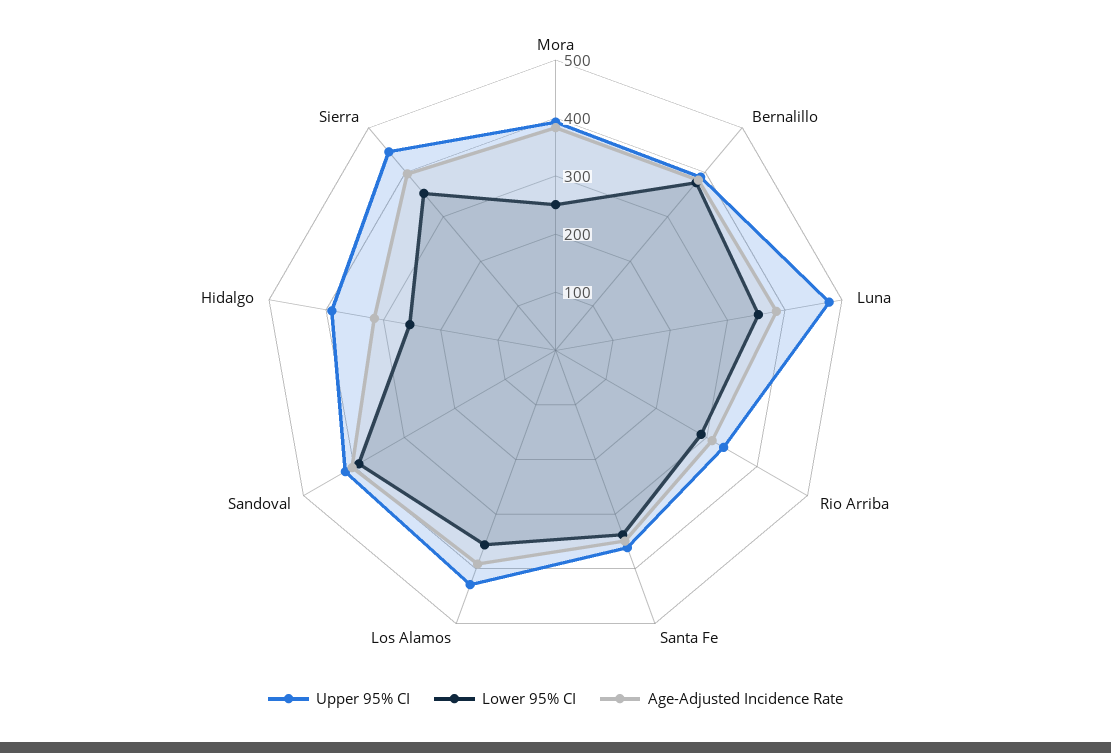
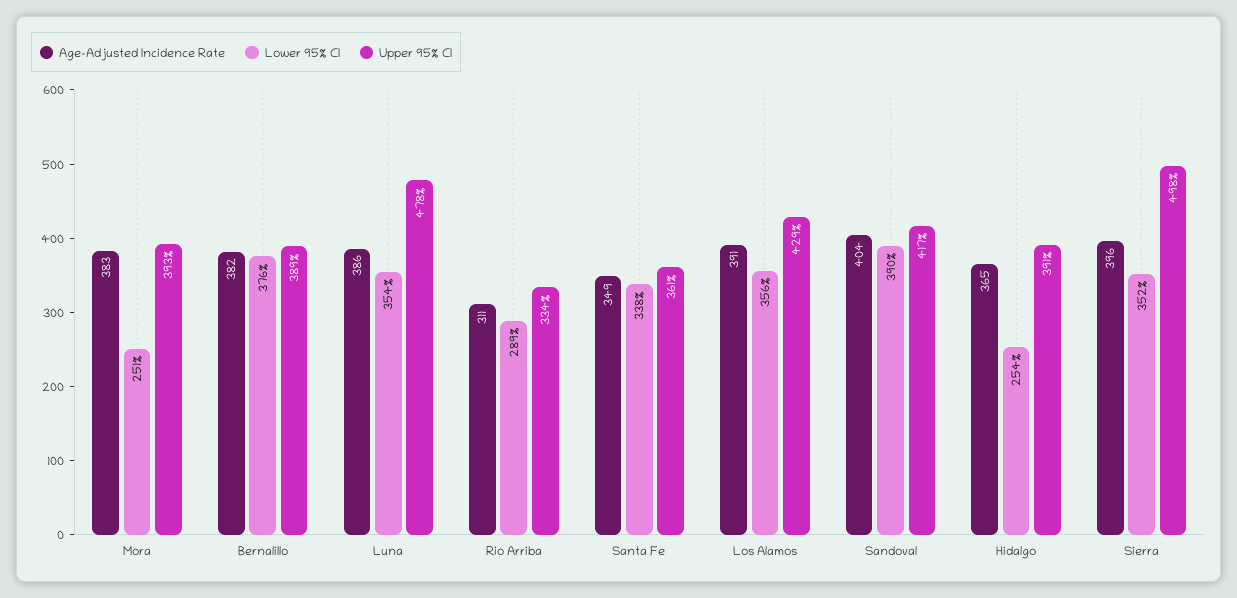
Age-Adjusted Incidence Rate, Hidalgo: 320 -> 365
Upper 95% CI, Sierra: 440 -> 498

